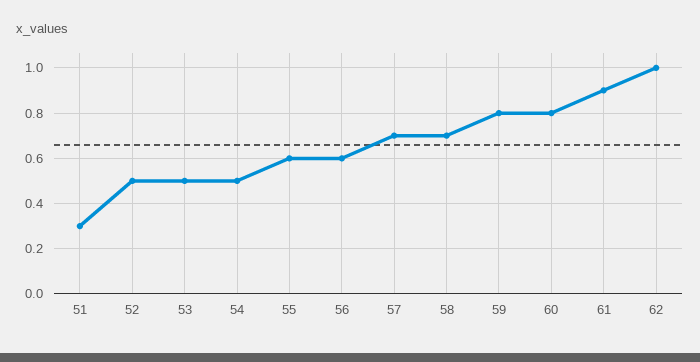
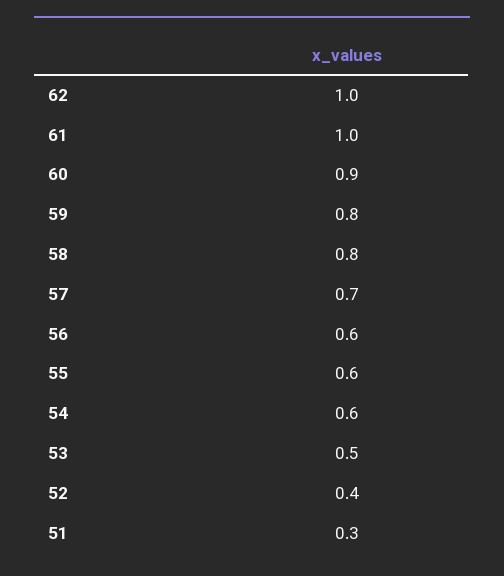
52: 0.5 -> 0.4
54: 0.5 -> 0.6
58: 0.7 -> 0.8
60: 0.8 -> 0.9
61: 0.9 -> 1

